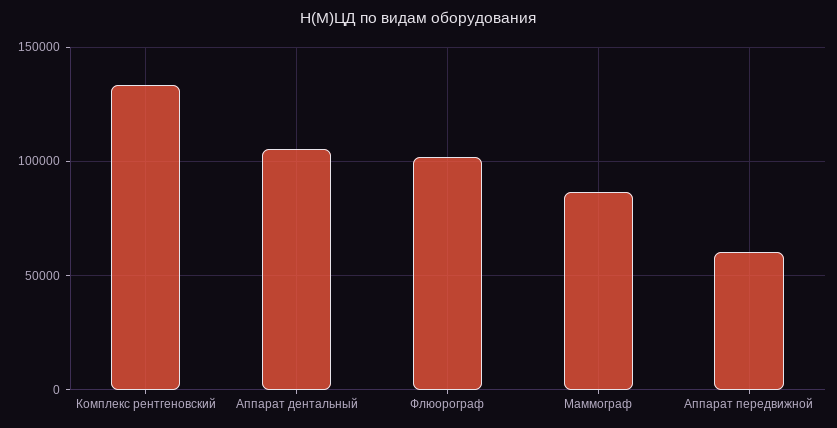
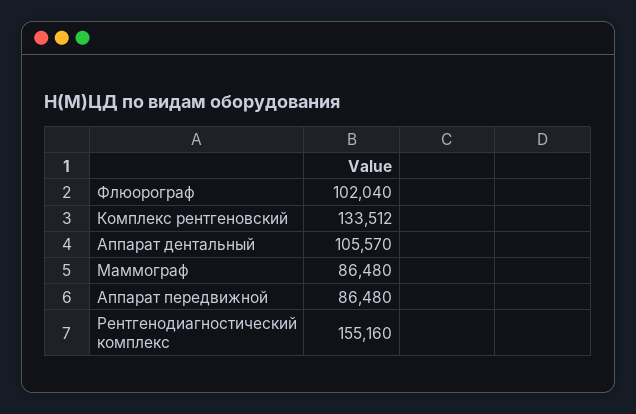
Аппарат передвижной: 60000 -> 86480
Рентгенодиагностический комплекс: none -> 155160

